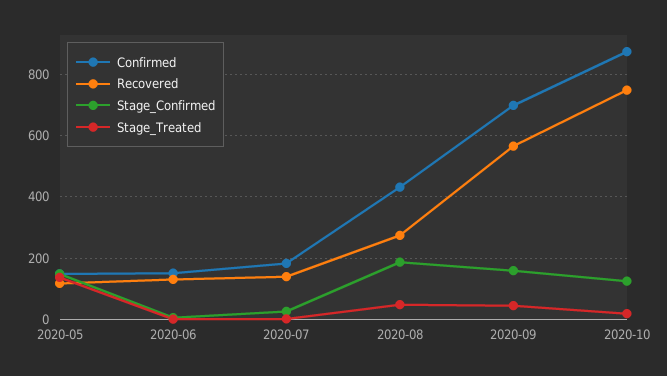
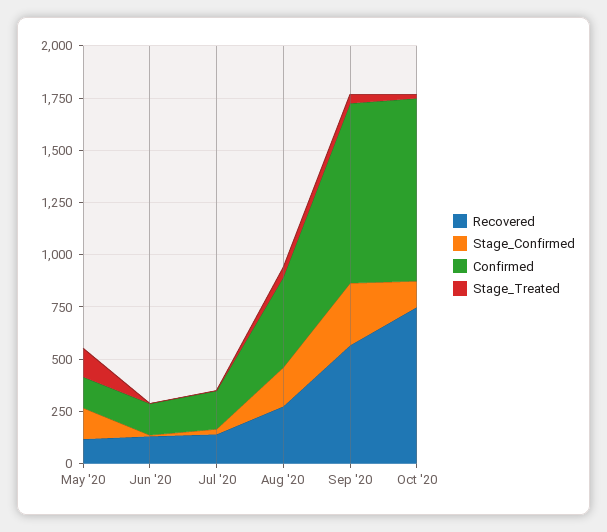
Confirmed, 2020-09: 700 -> 850
Stage_Confirmed, 2020-09: 160 -> 300

